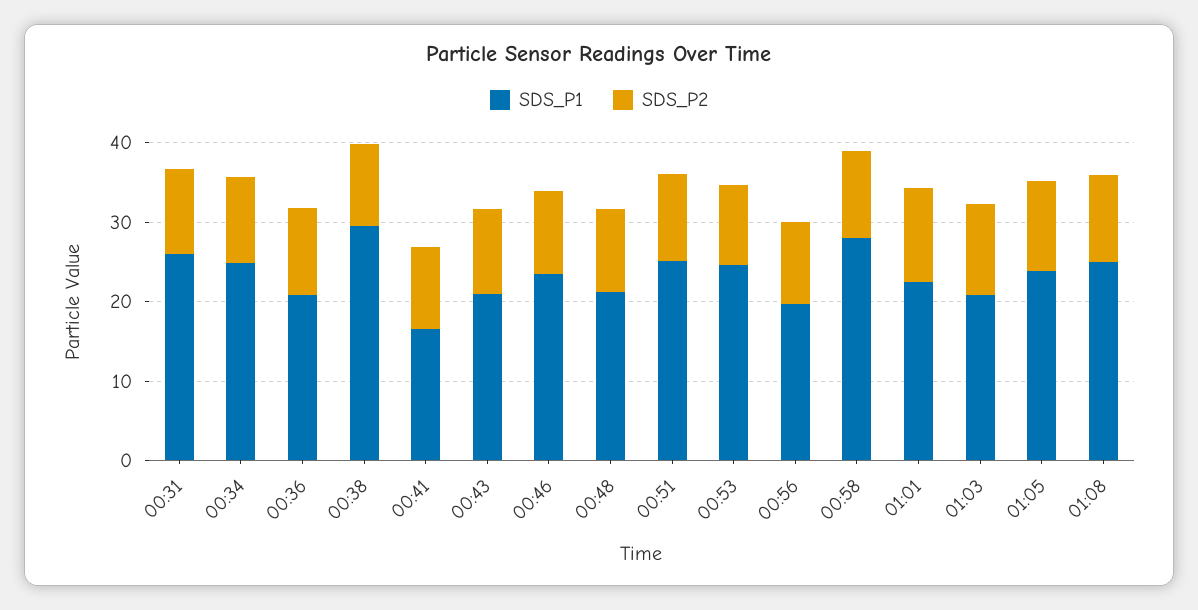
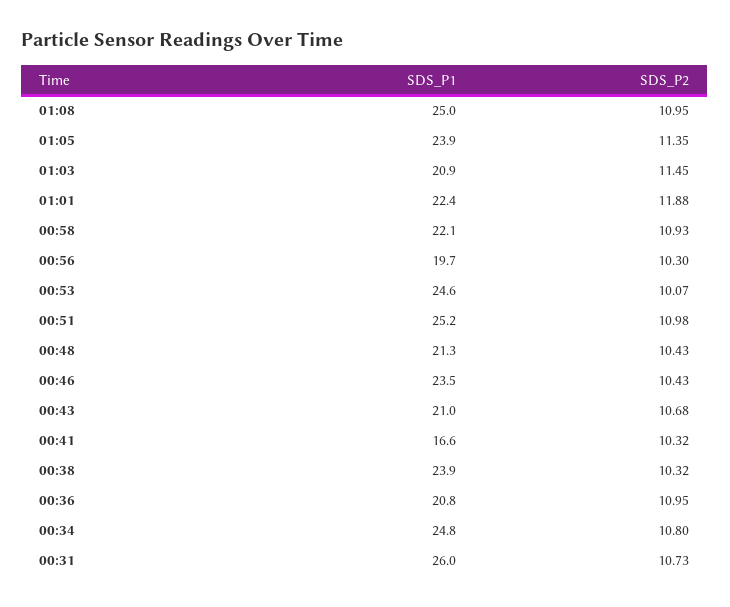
SDS_P1, 00:38: 30 -> 23.9
SDS_P1, 00:58: 28 -> 22.1

